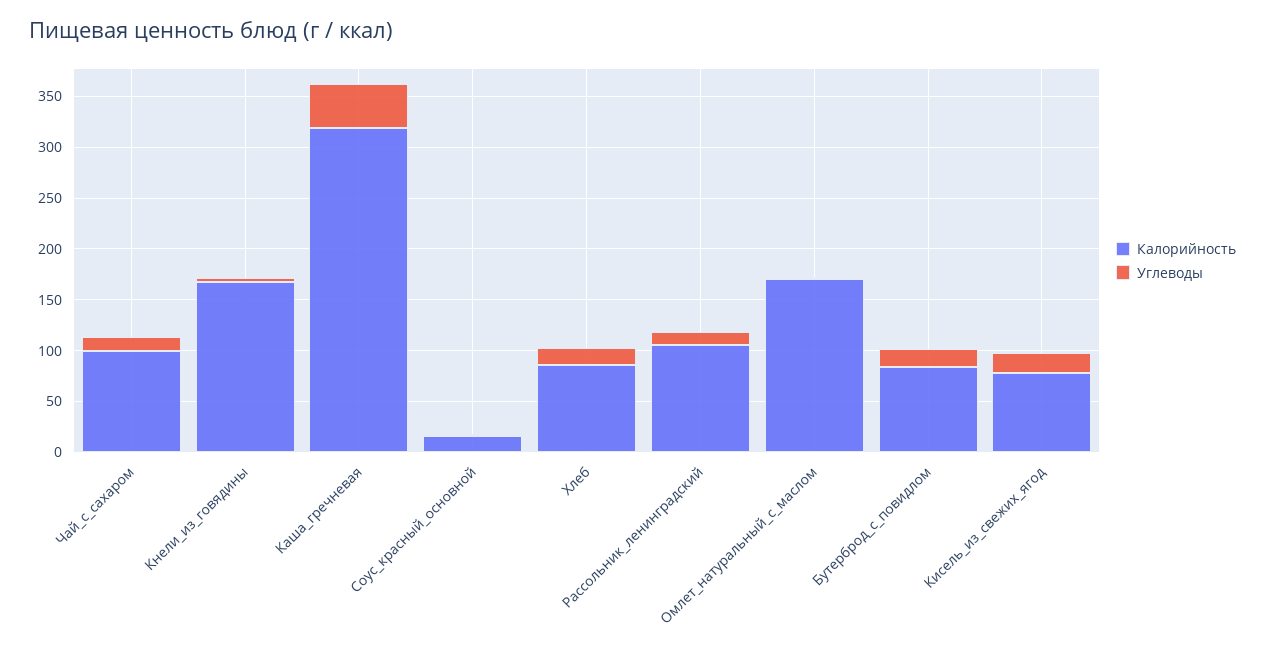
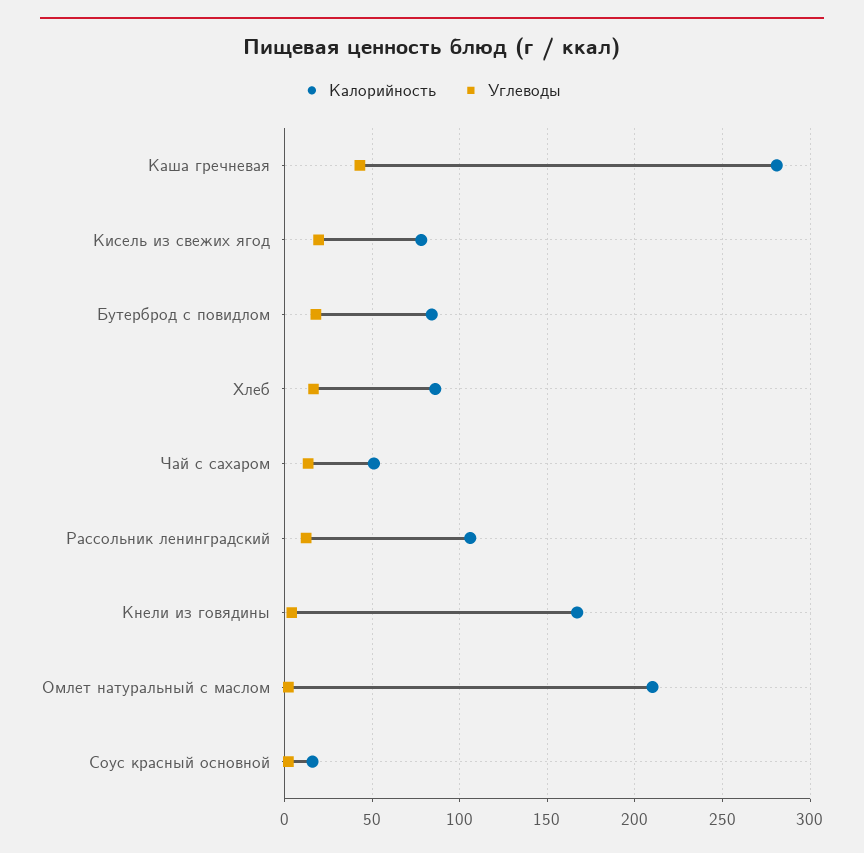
Калорийность, Чай_с_сахаром: 100 -> 50
Калорийность, Каша_гречневая: 320 -> 280
Калорийность, Омлет_натуральный_с_маслом: 170 -> 210

